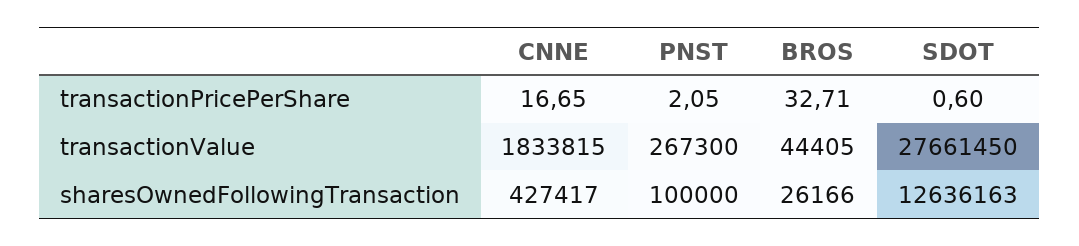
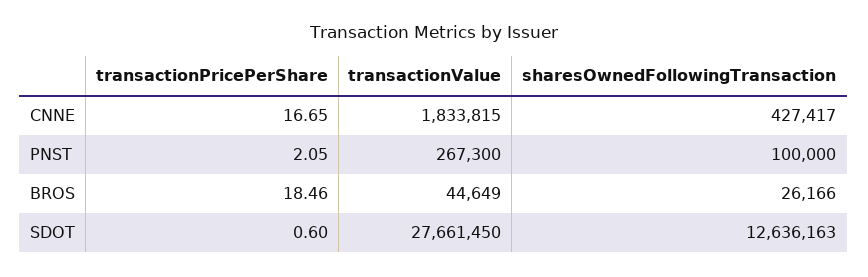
BROS, transactionPricePerShare: 32.71 -> 18.46
BROS, transactionValue: 44405 -> 44649

